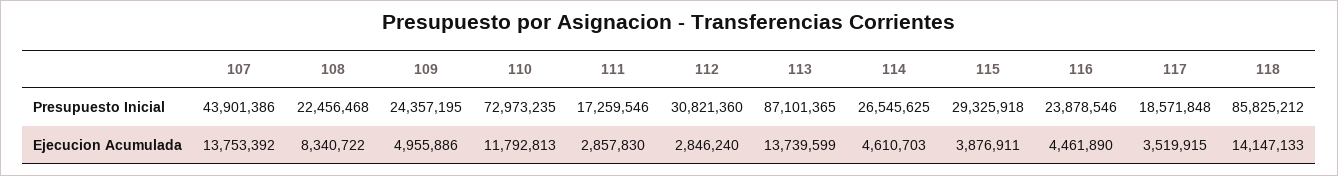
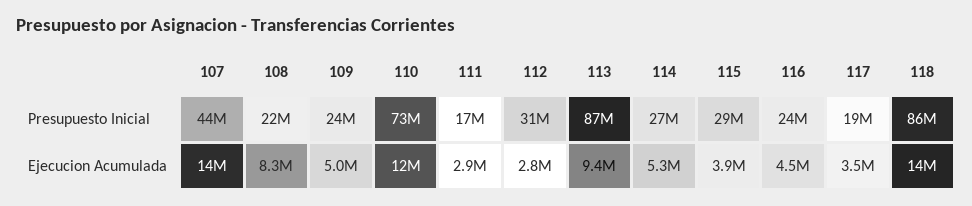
113, Ejecucion Acumulada: 13739599 -> 9400000
114, Ejecucion Acumulada: 4610703 -> 5300000

